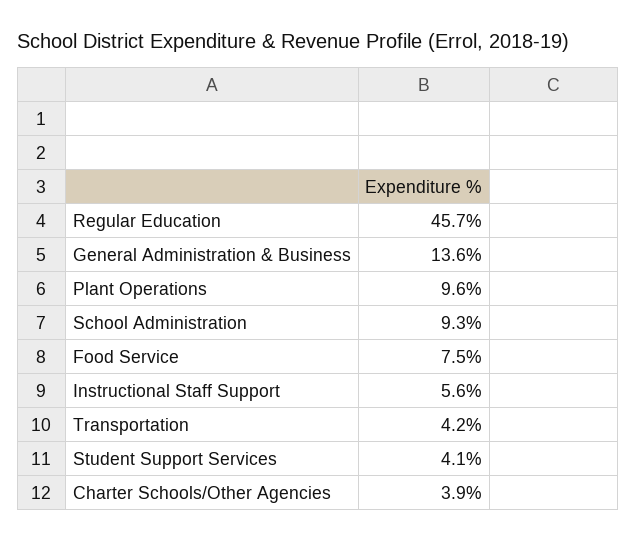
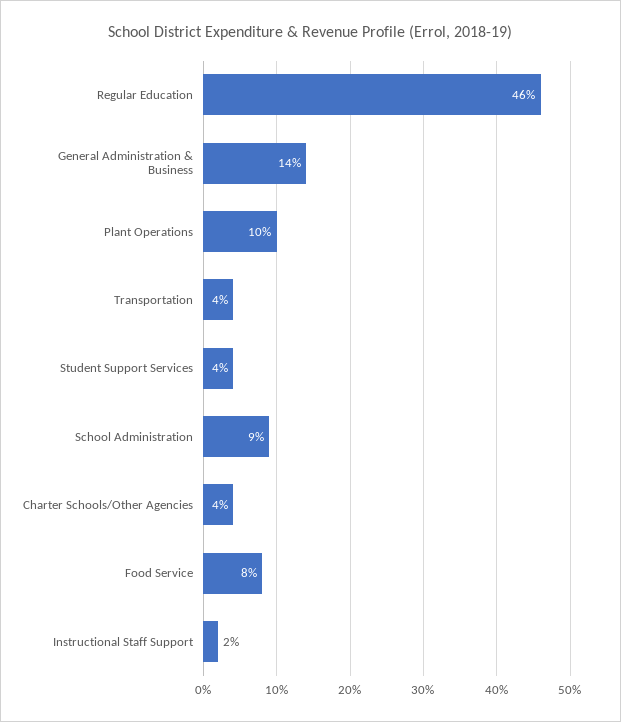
Instructional Staff Support: 5.6 -> 2

